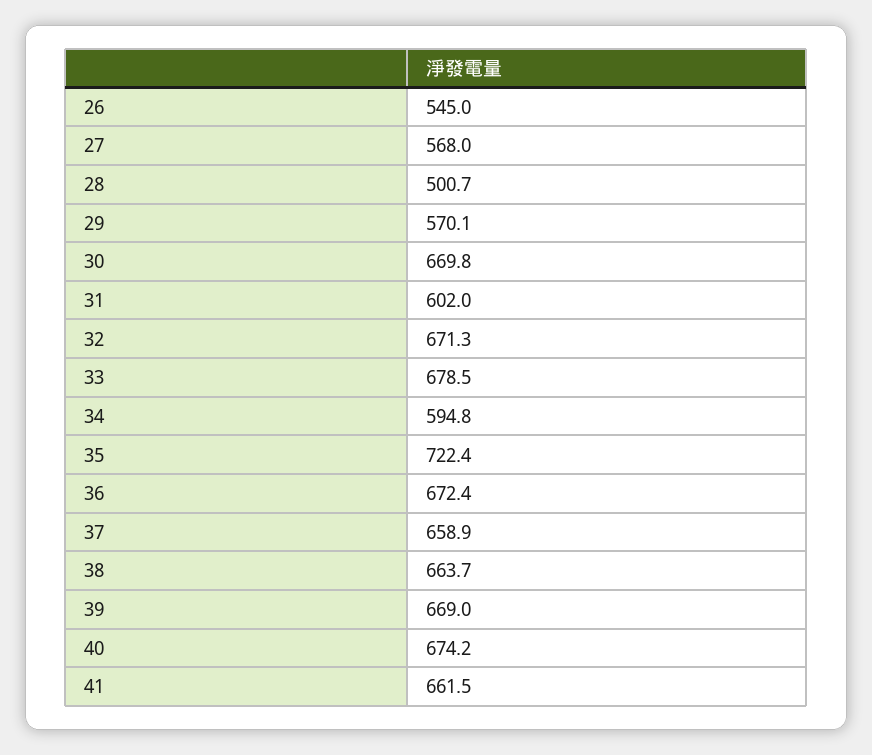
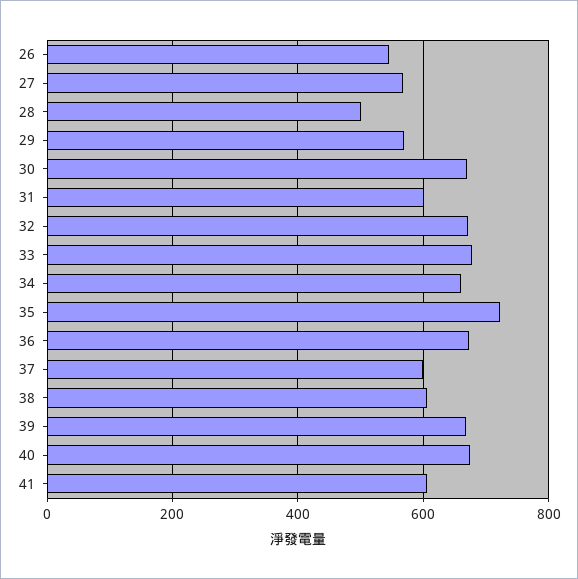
34: 594.8 -> 660
37: 658.9 -> 600
38: 663.7 -> 600
41: 661.5 -> 600

